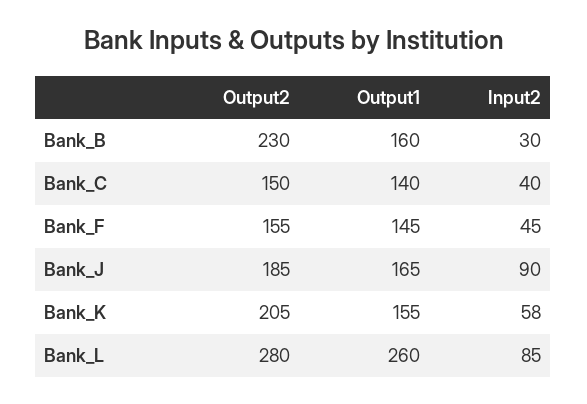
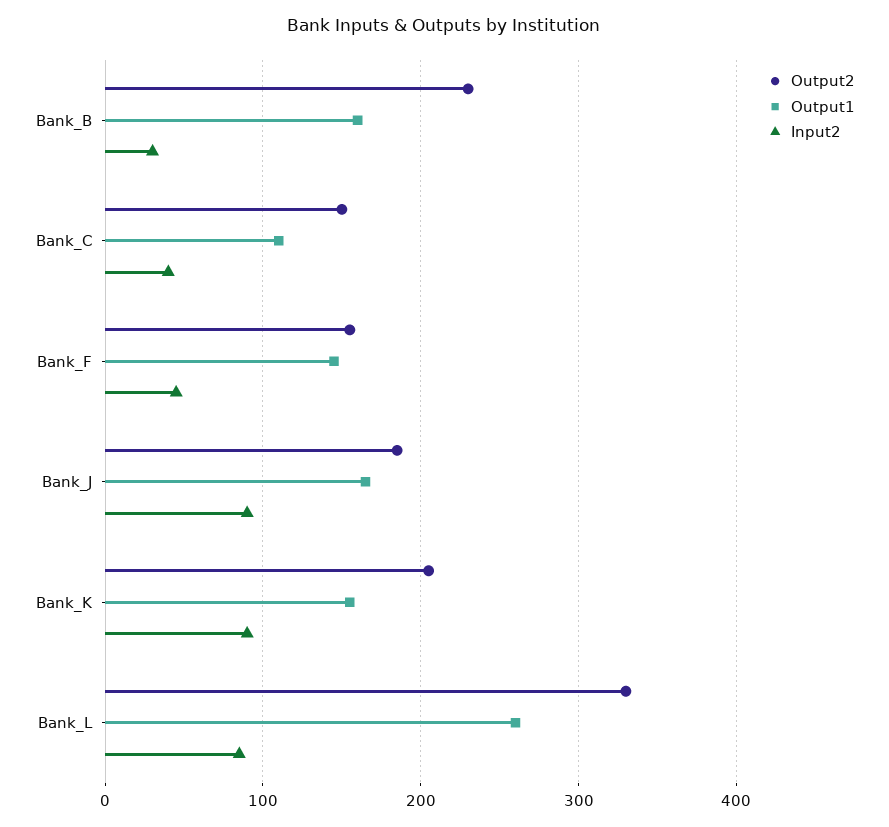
Output1, Bank_C: 140 -> 110
Input2, Bank_K: 58 -> 90
Output2, Bank_L: 280 -> 330

